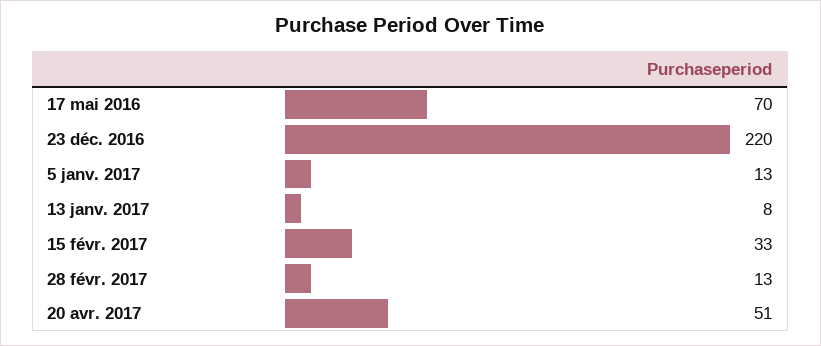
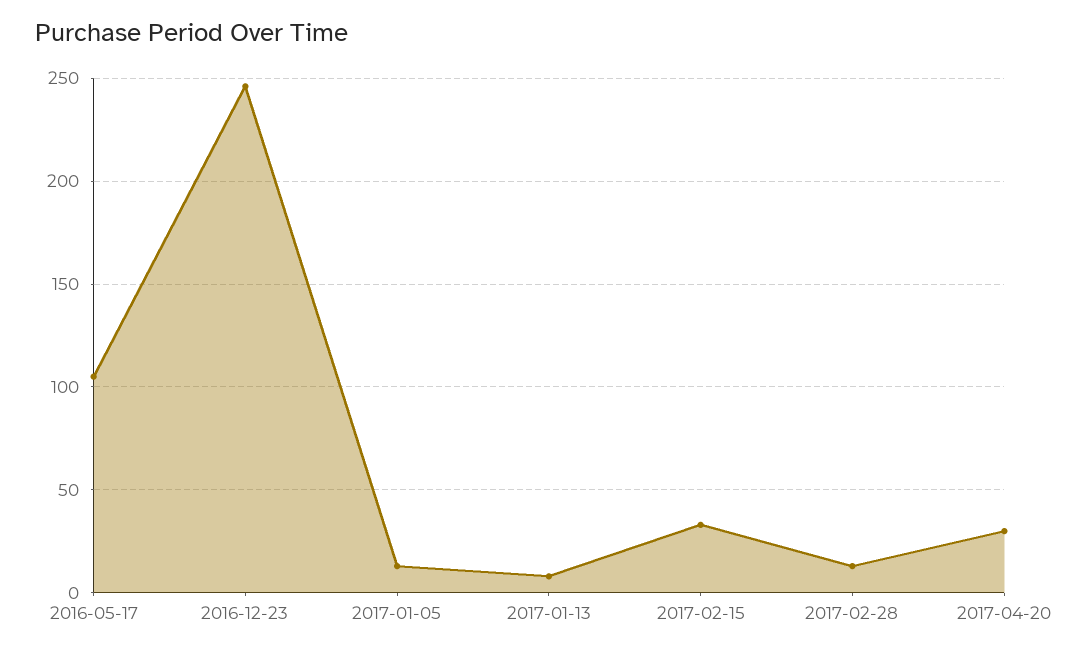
17 mai 2016: 70 -> 105
23 déc. 2016: 220 -> 245
20 avr. 2017: 51 -> 30

